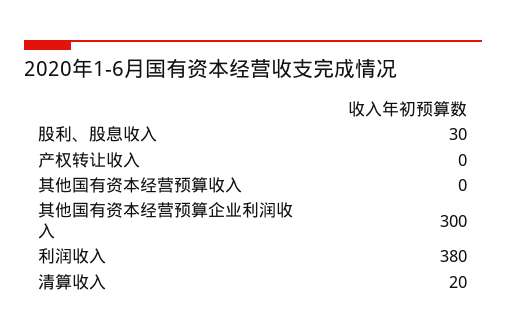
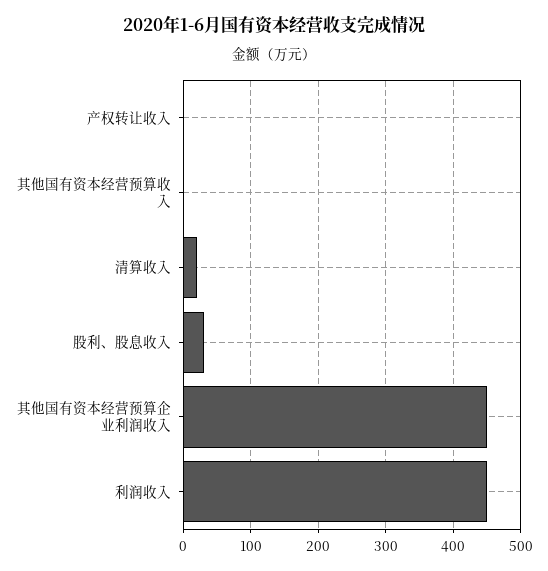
其他国有资本经营预算企业利润收入: 300 -> 450
利润收入: 380 -> 450

